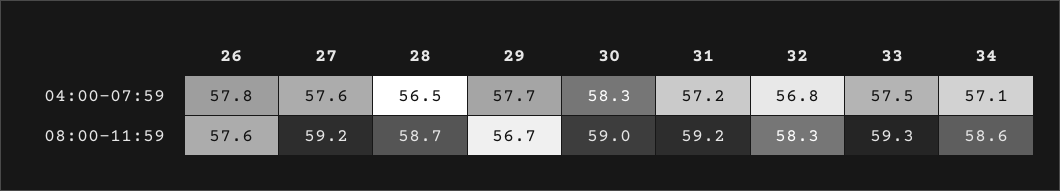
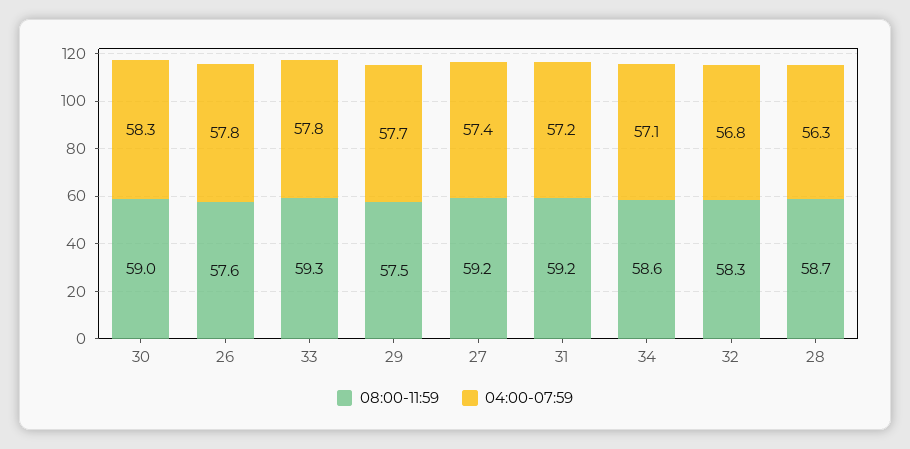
04:00-07:59, 27: 57.6 -> 57.4
04:00-07:59, 28: 56.5 -> 56.3
04:00-07:59, 33: 57.5 -> 57.8
08:00-11:59, 29: 56.7 -> 57.5

